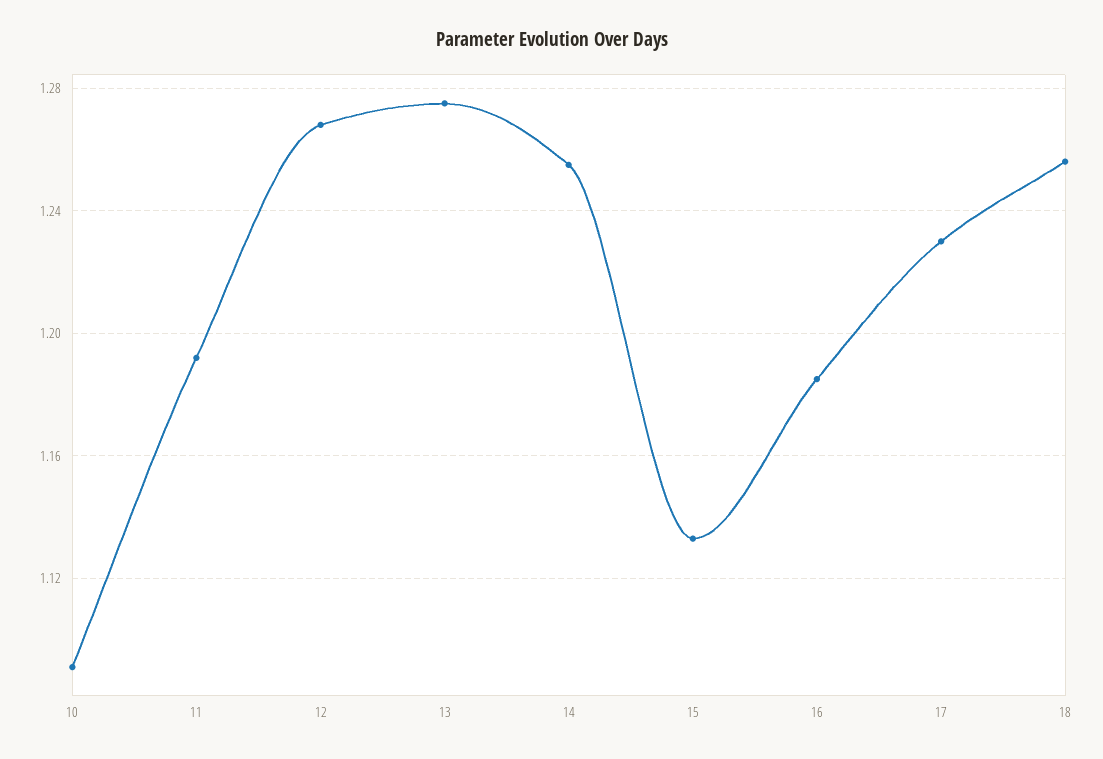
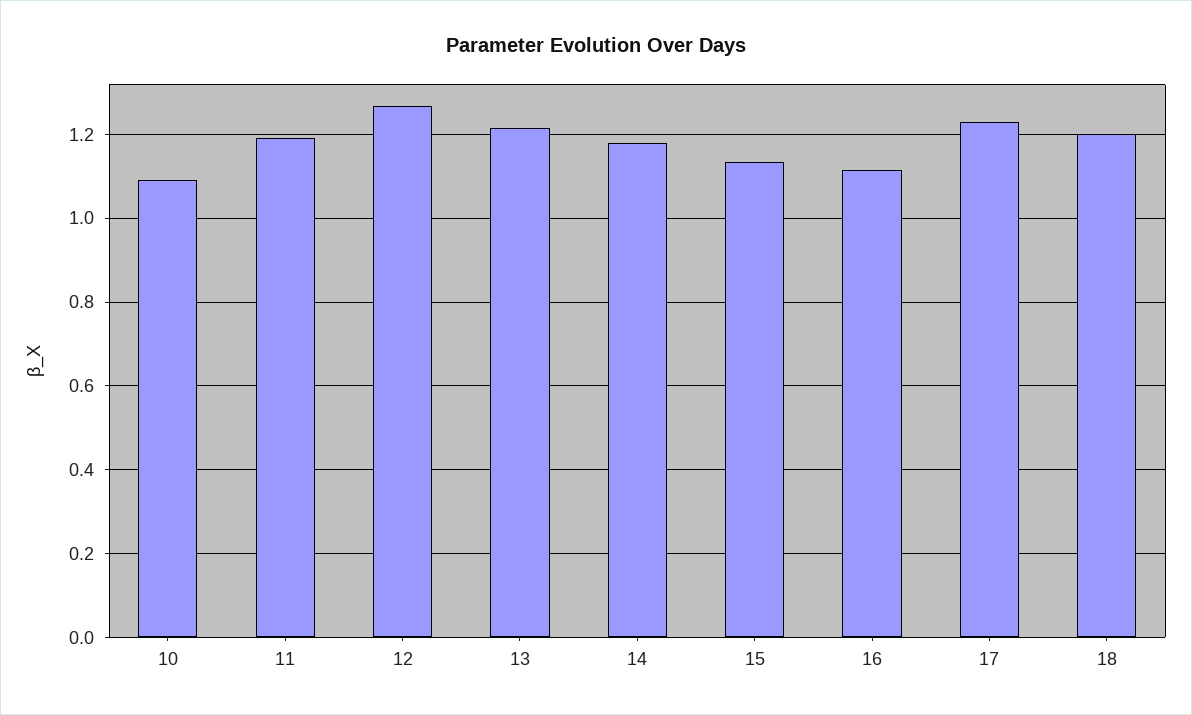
13: 1.275 -> 1.22
14: 1.255 -> 1.18
16: 1.185 -> 1.12
18: 1.255 -> 1.2

